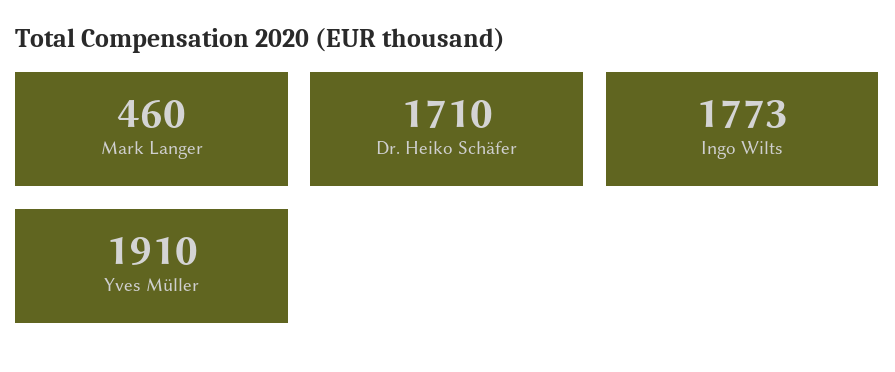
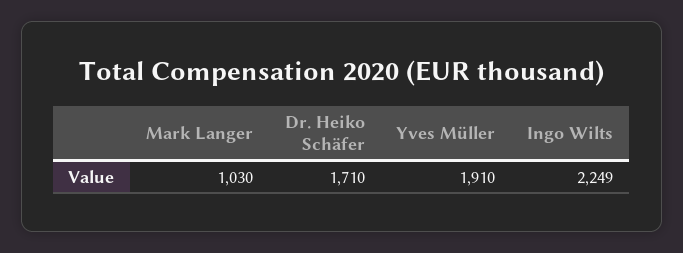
Mark Langer: 460 -> 1030
Ingo Wilts: 1773 -> 2249

